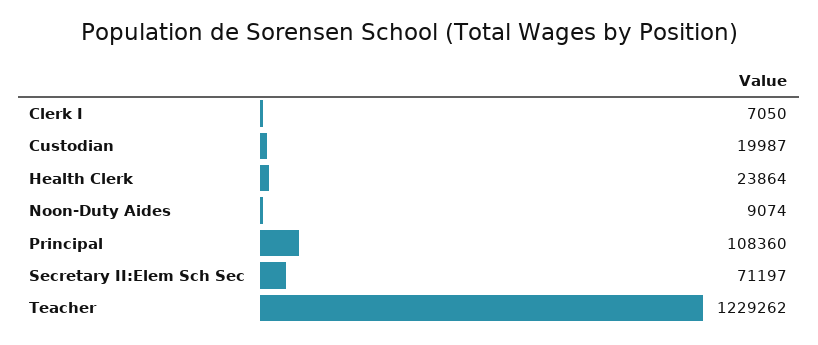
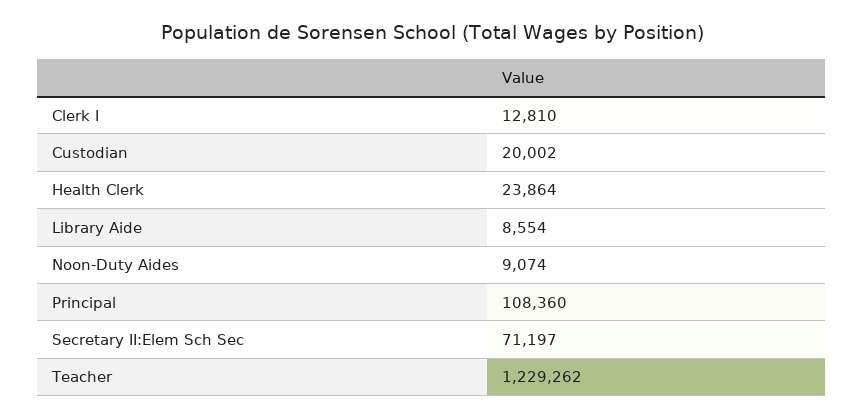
Clerk I: 7050 -> 12810
Custodian: 19987 -> 20002
Library Aide: none -> 8554

